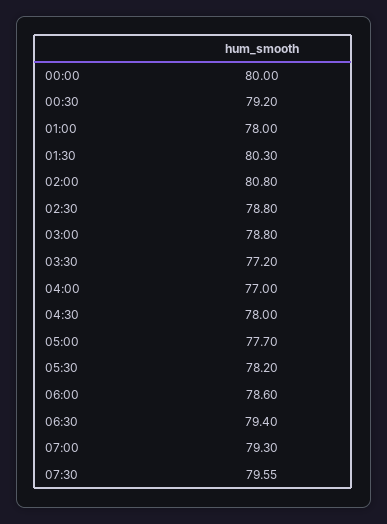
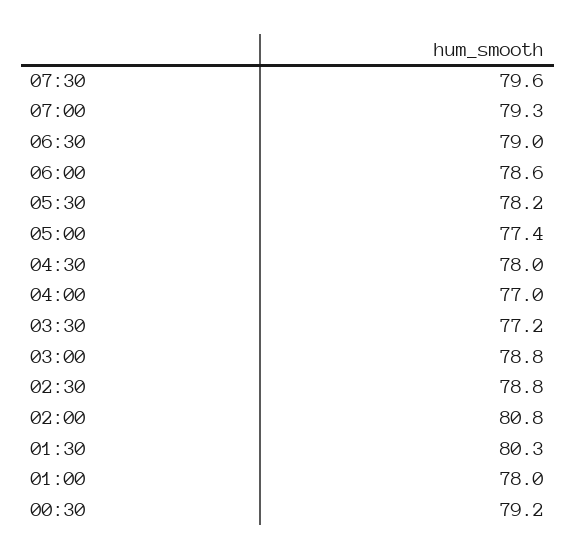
00:00: 80 -> none
05:00: 77.7 -> 77.4
06:30: 79.4 -> 79

